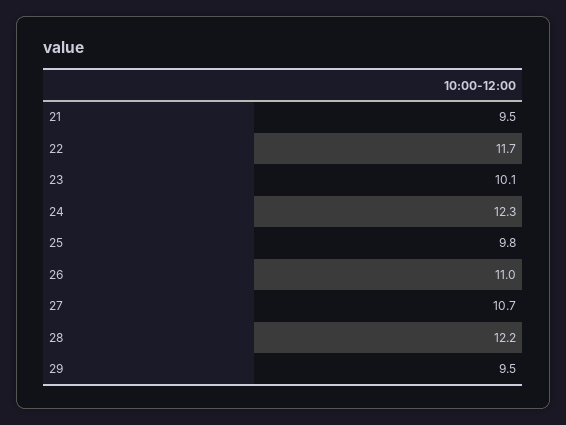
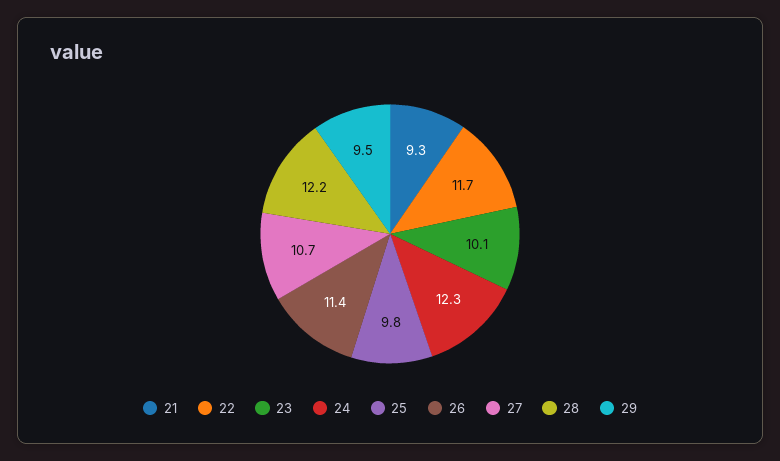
21: 9.5 -> 9.3
26: 11 -> 11.4

